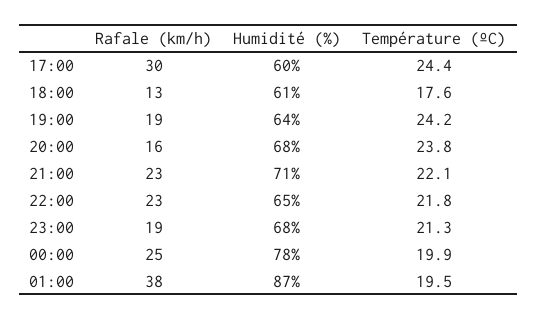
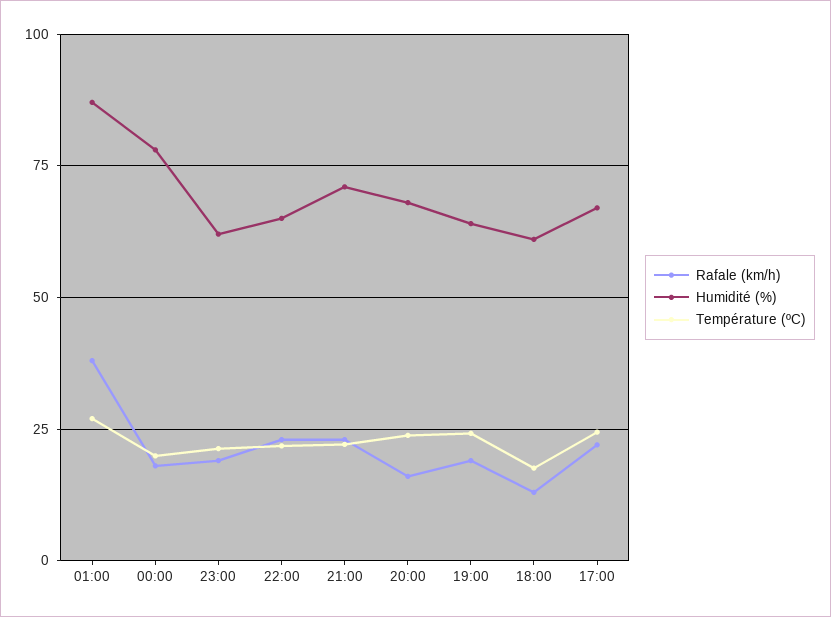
Rafale (km/h), 17:00: 30 -> 22.5
Humidité (%), 17:00: 60 -> 67.5
Humidité (%), 23:00: 68 -> 62.5
Rafale (km/h), 00:00: 25 -> 17.5
Température (ºC), 01:00: 19.5 -> 27.5

